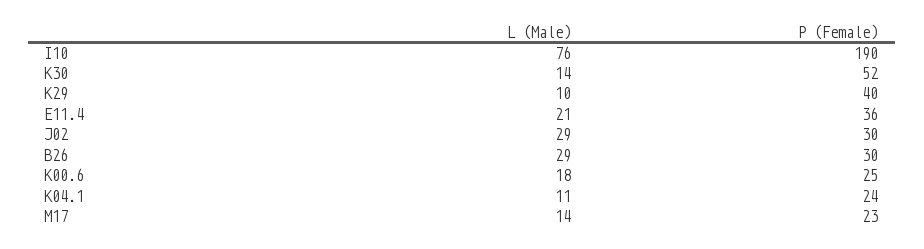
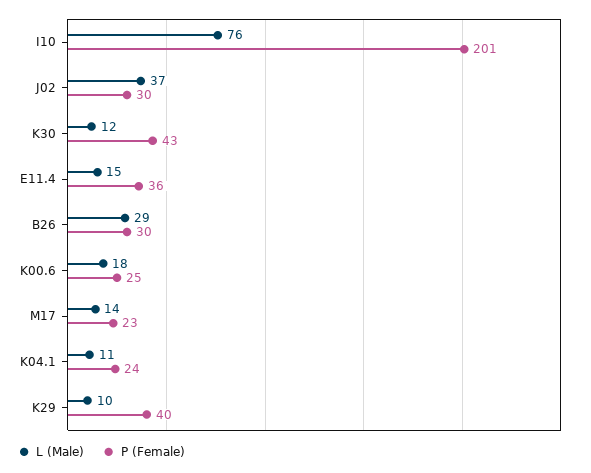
P (Female), I10: 190 -> 201
L (Male), K30: 14 -> 12
P (Female), K30: 52 -> 43
L (Male), E11.4: 21 -> 15
L (Male), J02: 29 -> 37

